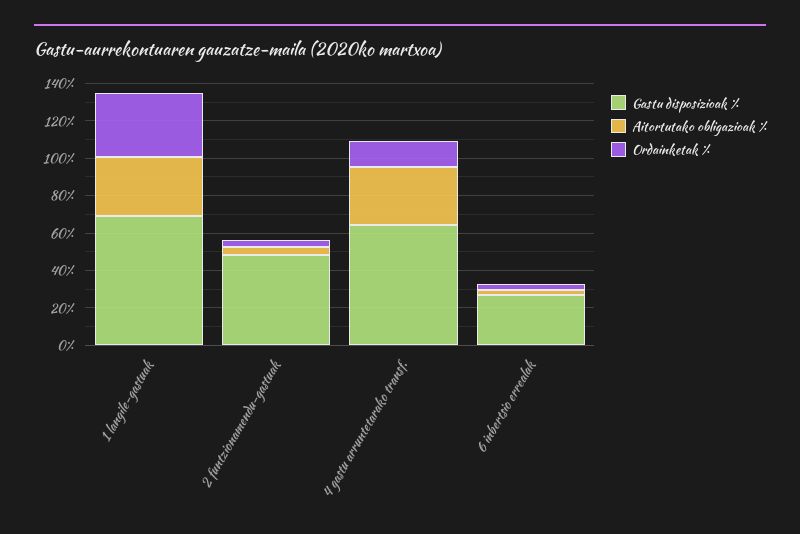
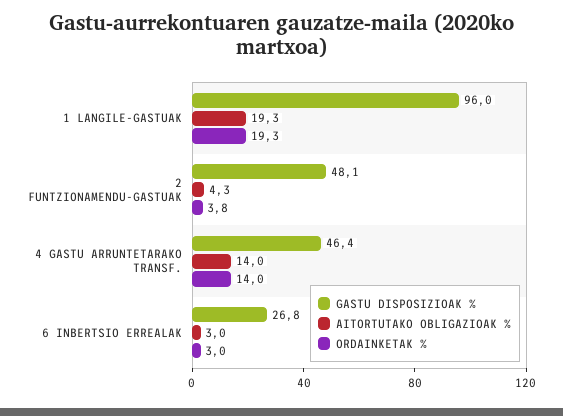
Gastu disposizioak %, 1 langile-gastuak: 70 -> 96
Aitortutako obligazioak %, 1 langile-gastuak: 30 -> 19.3
Ordainketak %, 1 langile-gastuak: 35 -> 19.3
Gastu disposizioak %, 4 gastu arruntetarako transf.: 65 -> 46.4
Aitortutako obligazioak %, 4 gastu arruntetarako transf.: 30 -> 14

